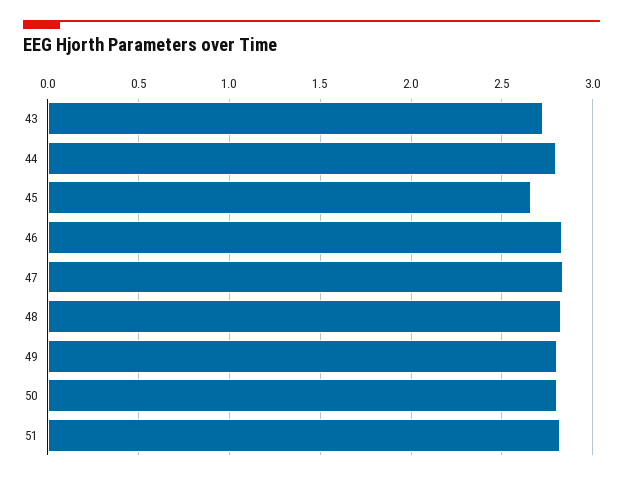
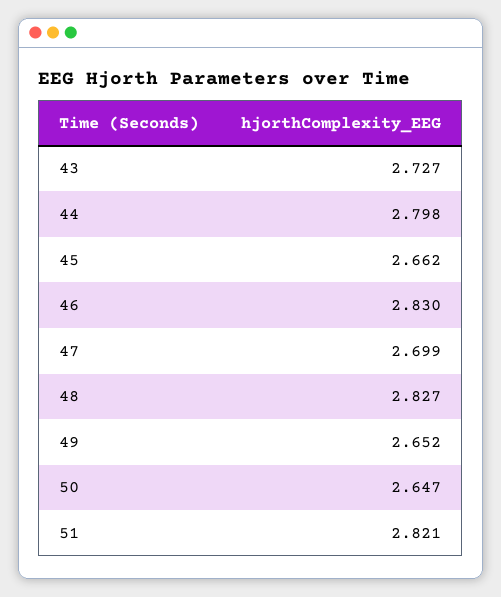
47: 2.85 -> 2.699
49: 2.8 -> 2.652
50: 2.8 -> 2.647

